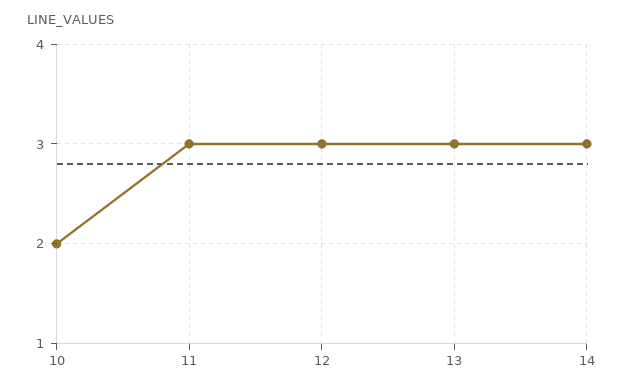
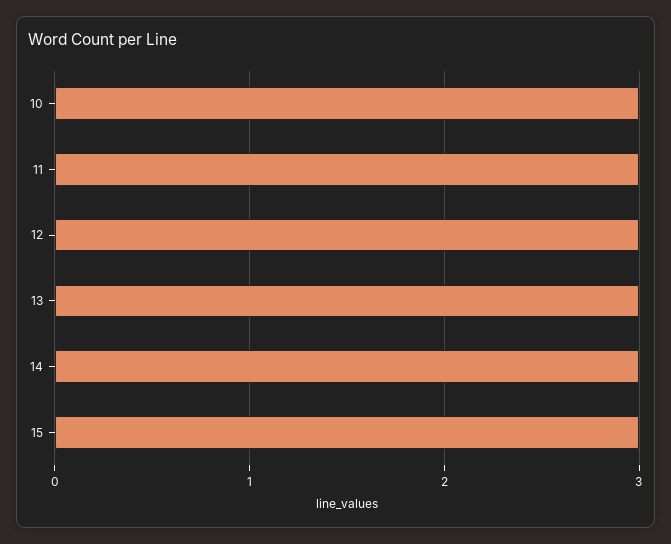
10: 2 -> 3
15: none -> 3

